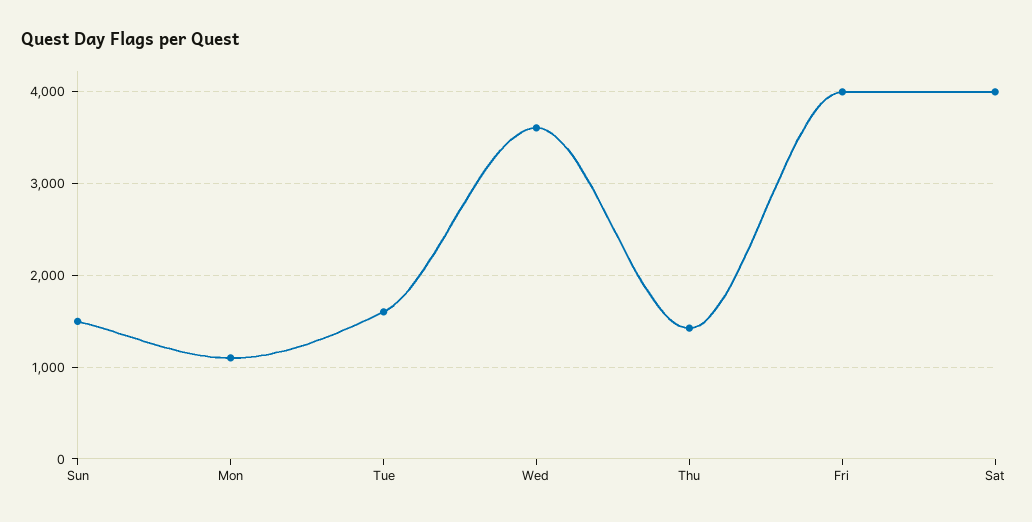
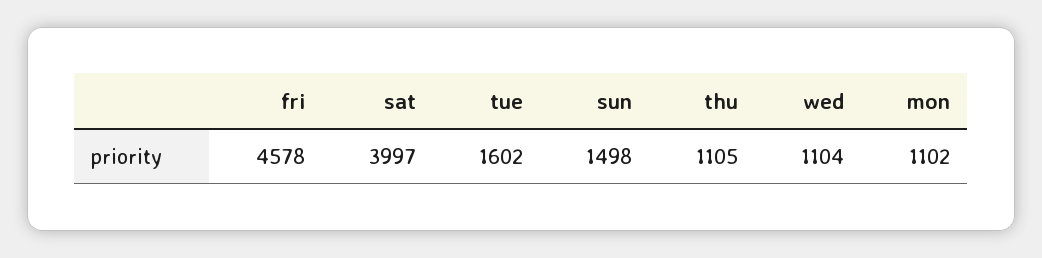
Wed: 3600 -> 1104
Thu: 1400 -> 1105
Fri: 4000 -> 4578

